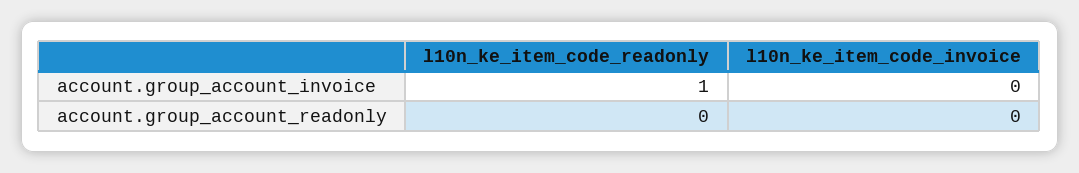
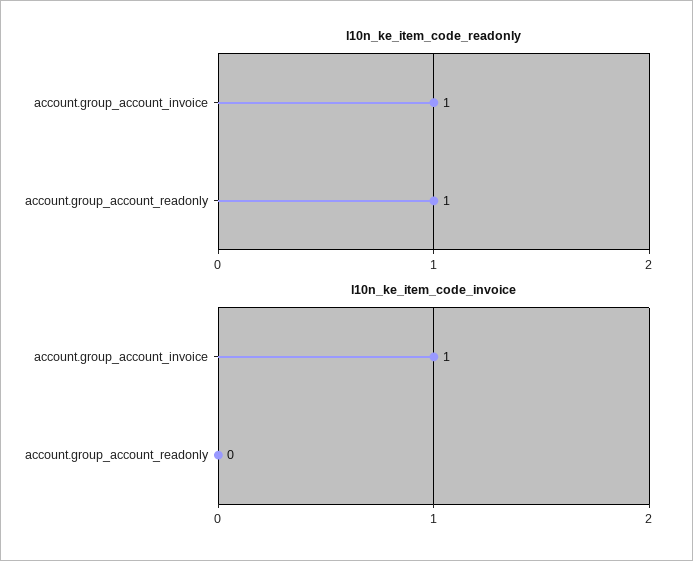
l10n_ke_item_code_invoice, account.group_account_invoice: 0 -> 1
l10n_ke_item_code_readonly, account.group_account_readonly: 0 -> 1

